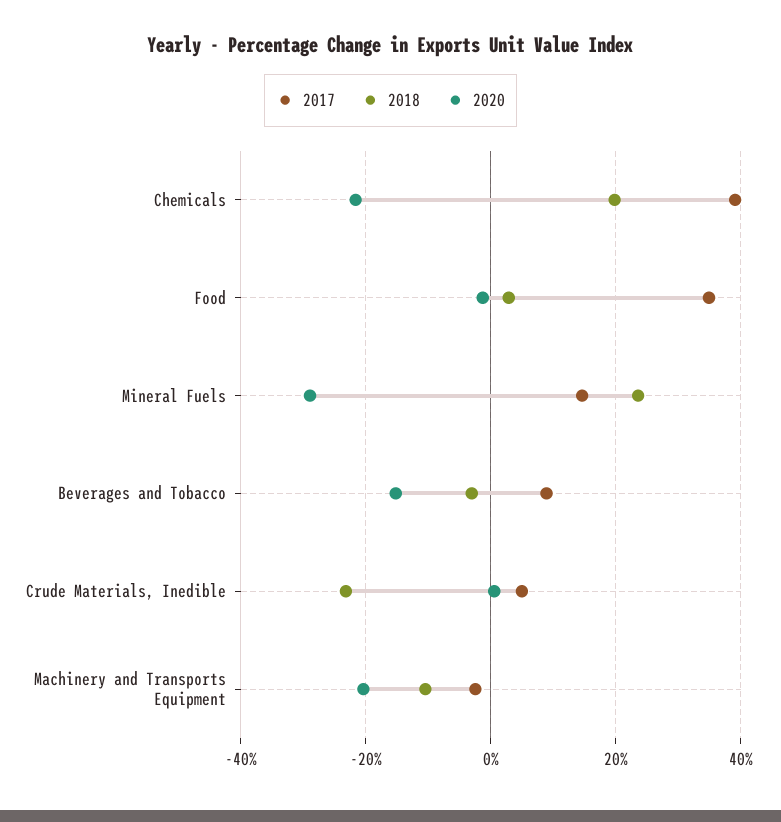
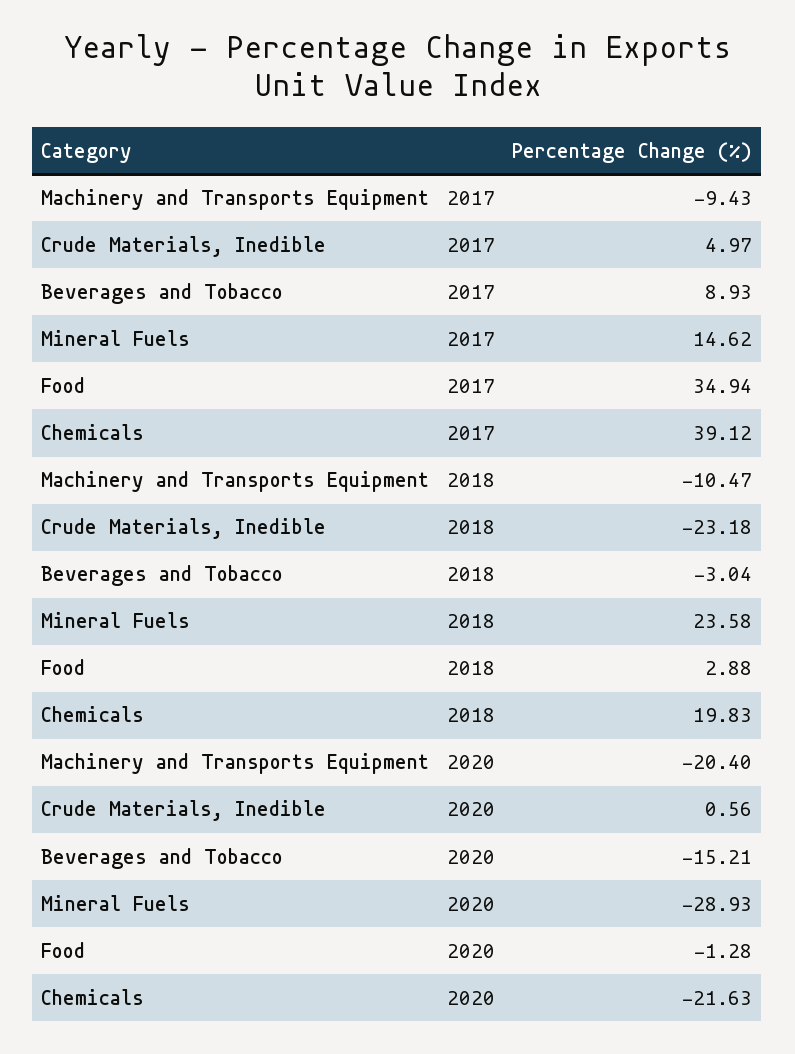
2017, Machinery and Transports Equipment: -2 -> -9.43

